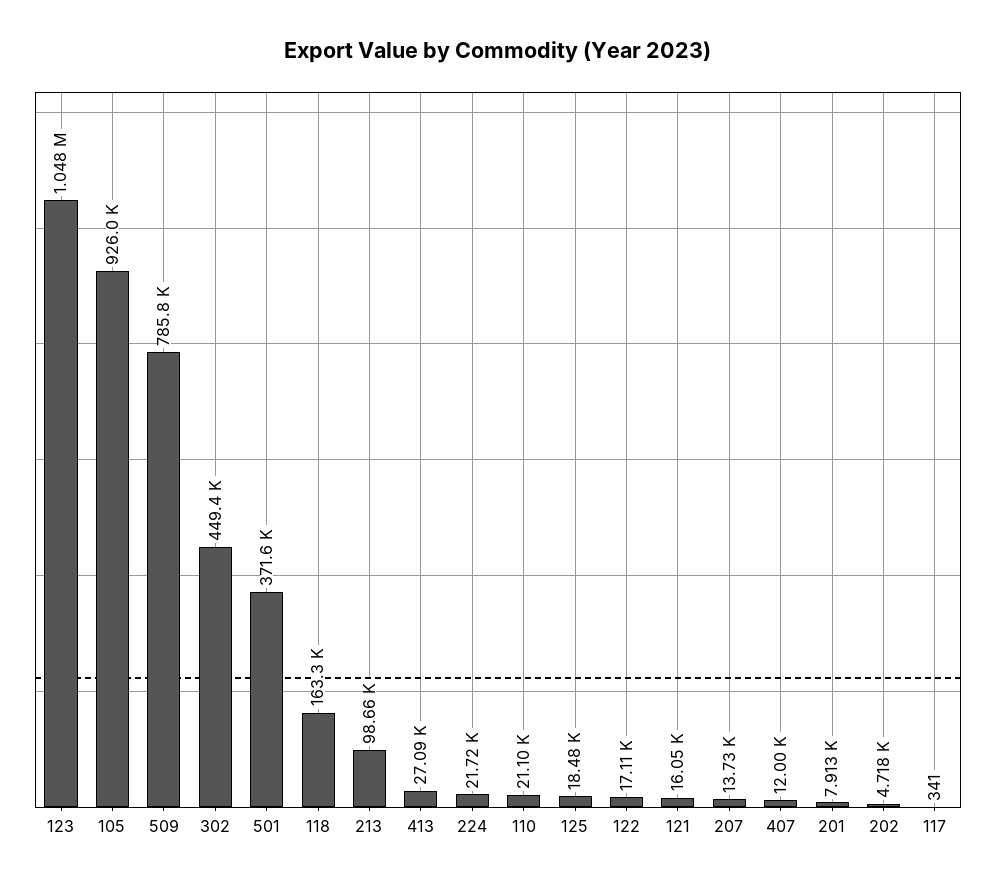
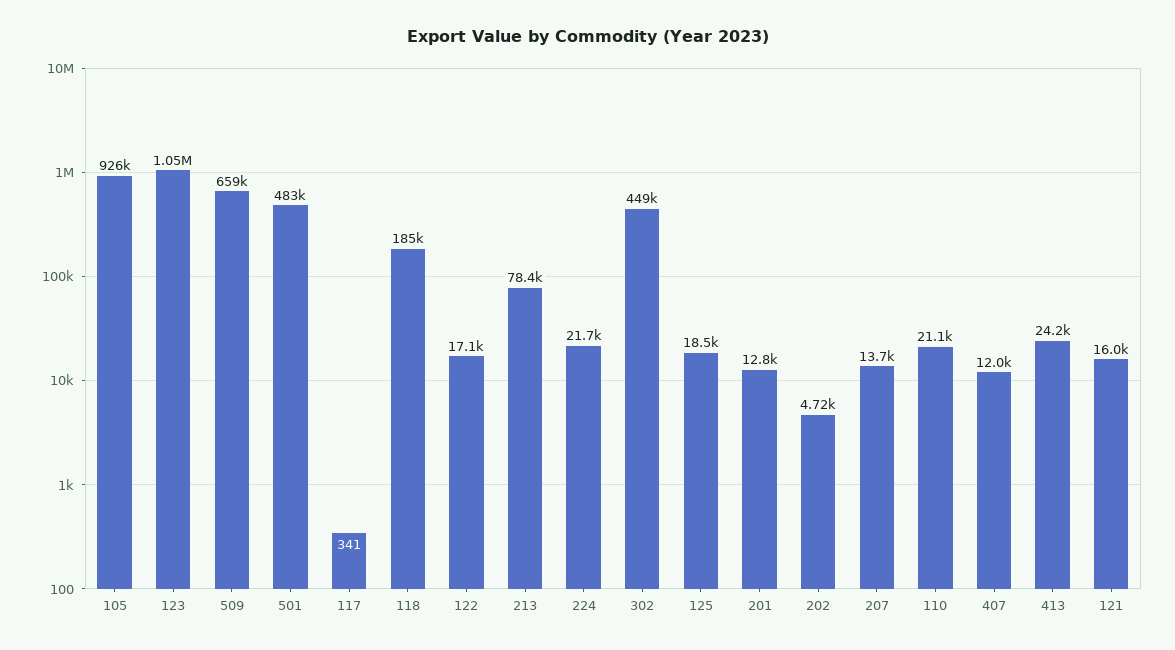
509: 785800 -> 659000
501: 371600 -> 483000
118: 163300 -> 185000
213: 98660 -> 78400
413: 27090 -> 24200
201: 7913 -> 12800

